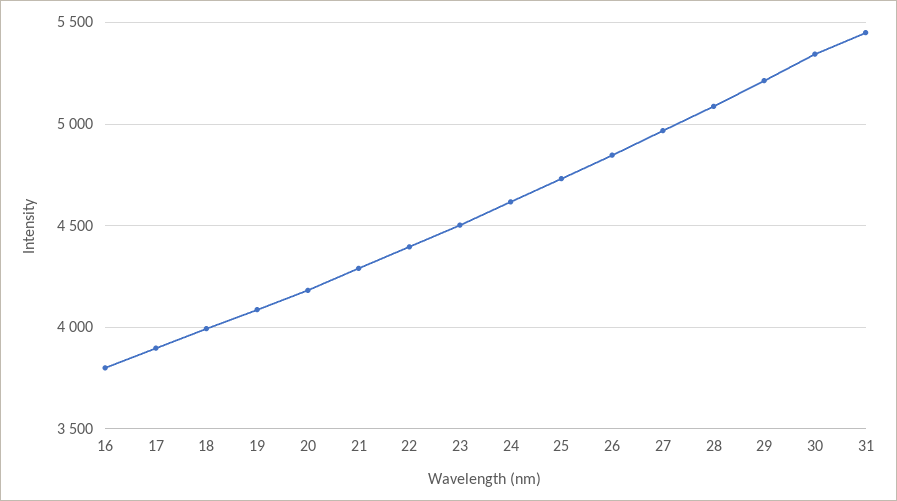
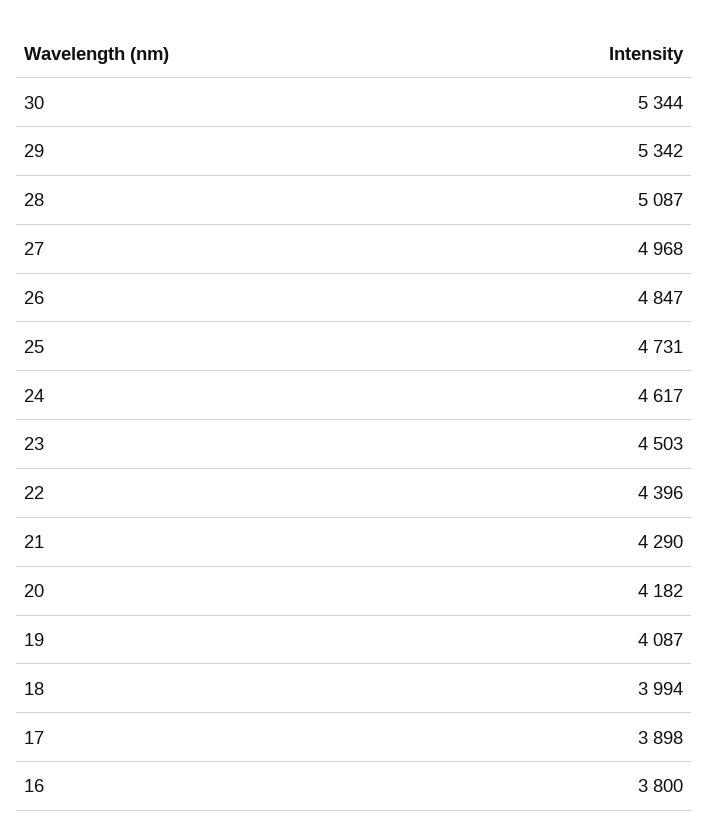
29: 5200 -> 5342
31: 5450 -> none

